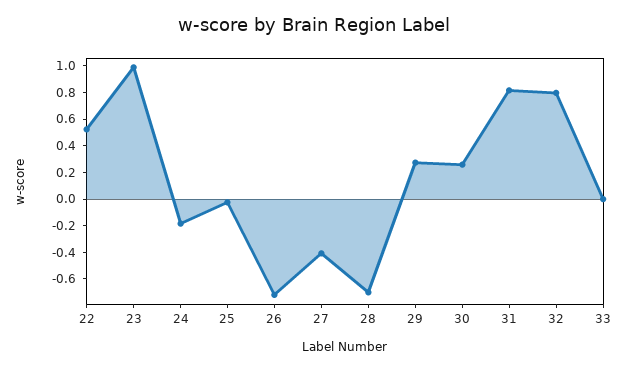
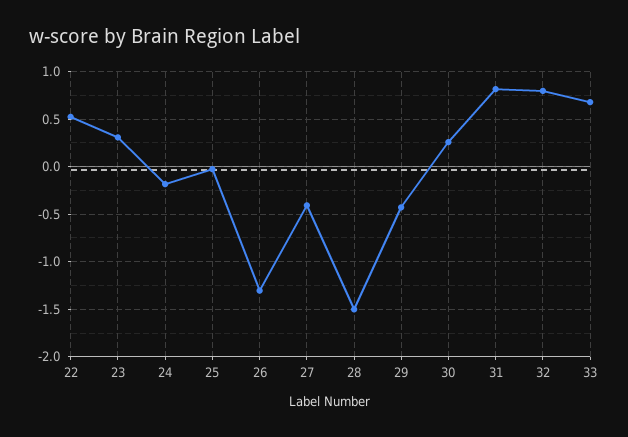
23: 1 -> 0.3
26: -0.7 -> -1.3
28: -0.7 -> -1.5
29: 0.3 -> -0.4
33: 0 -> 0.7

